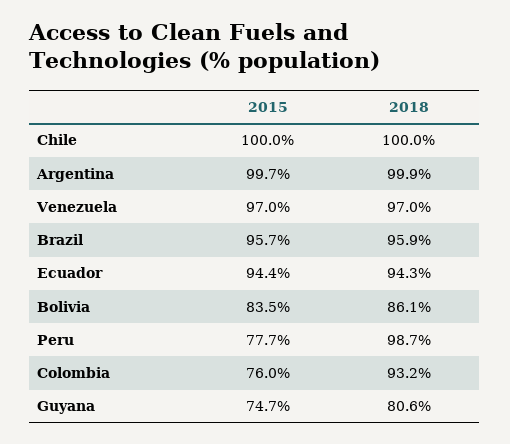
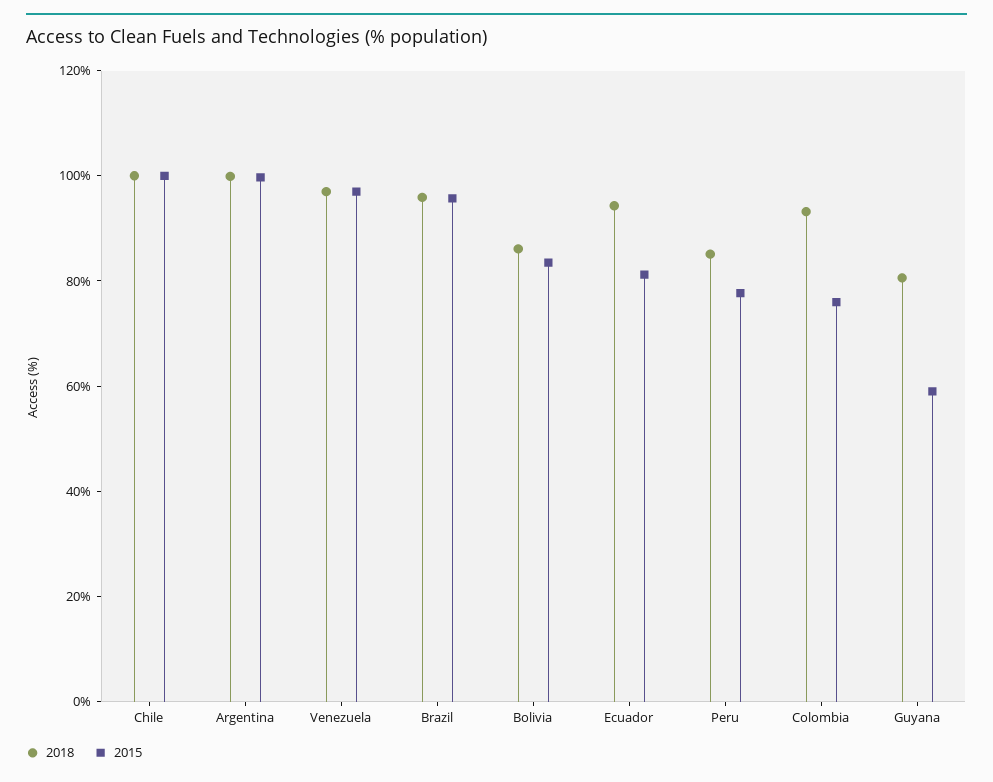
2015, Ecuador: 94.4 -> 80
2018, Peru: 98.7 -> 85
2015, Guyana: 74.7 -> 60

